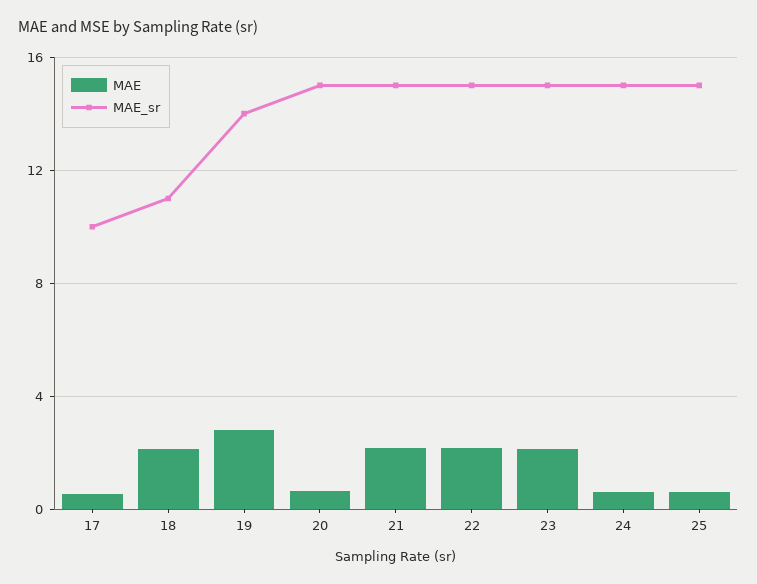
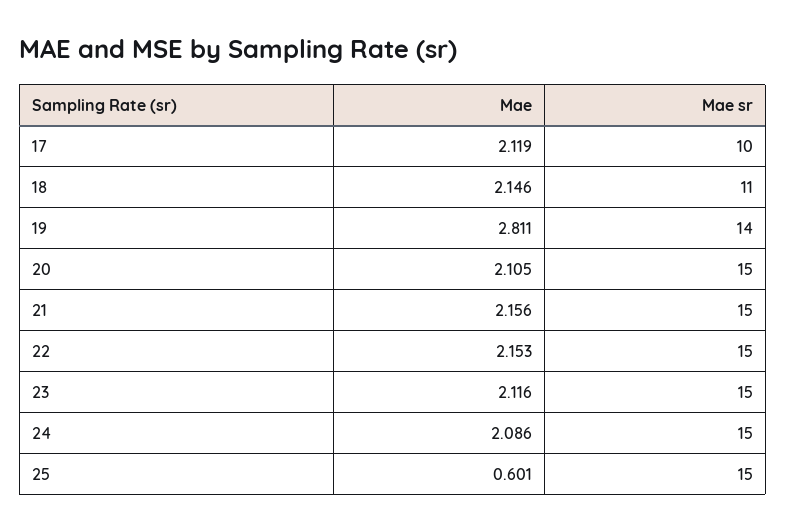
MAE, 17: 0.5 -> 2.119
MAE, 20: 0.5 -> 2.105
MAE, 24: 0.5 -> 2.086

